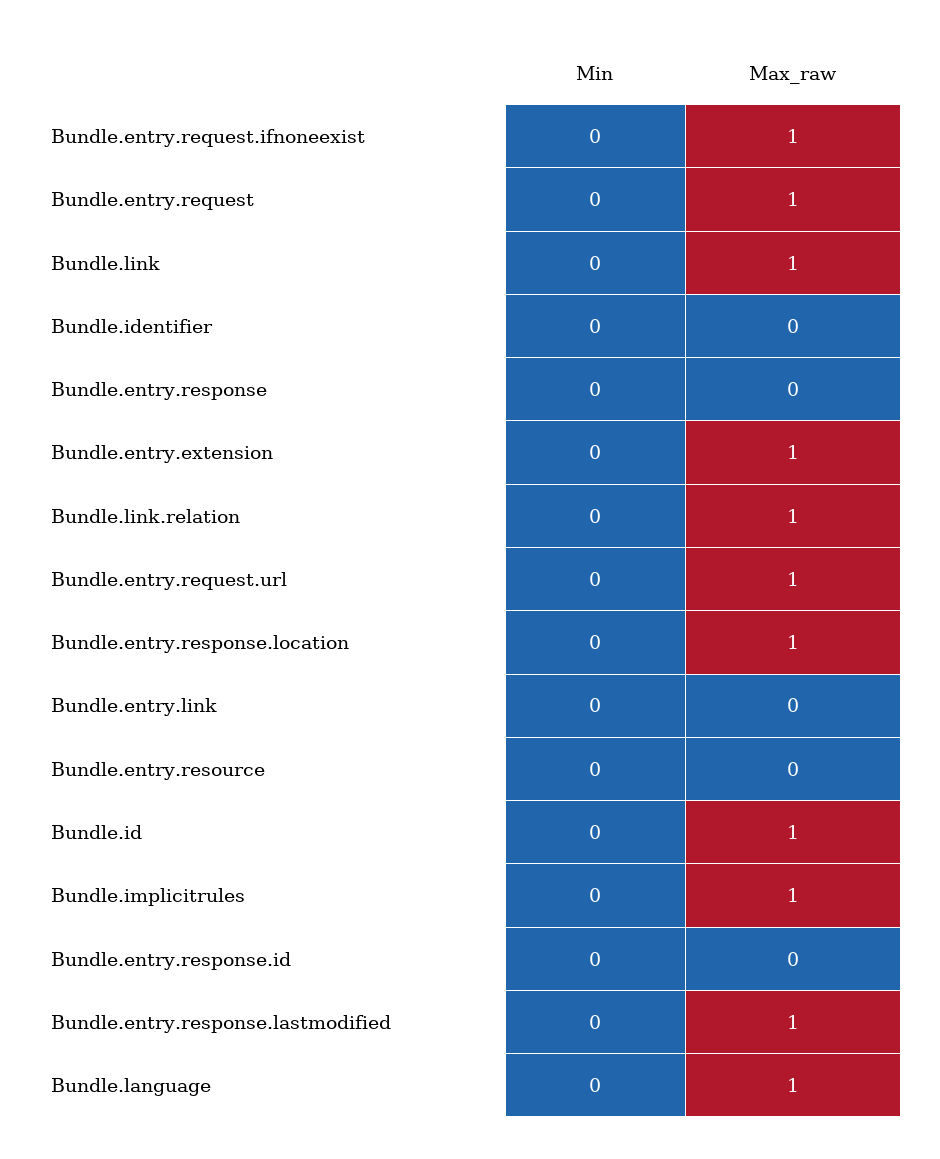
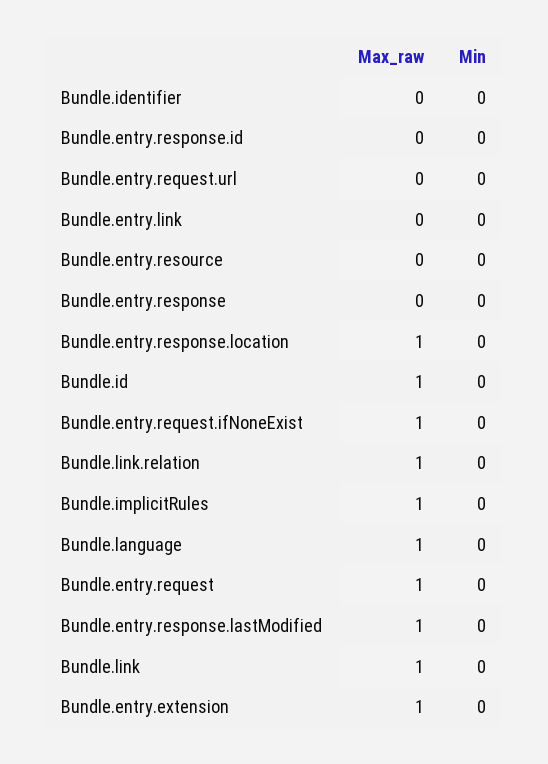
Max_raw, Bundle.entry.request.url: 1 -> 0

